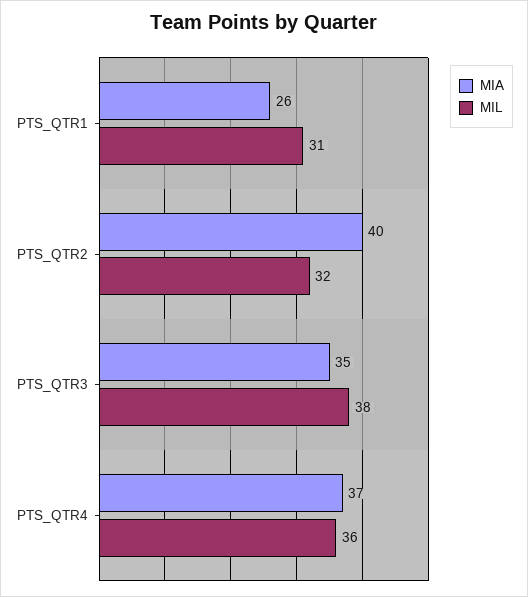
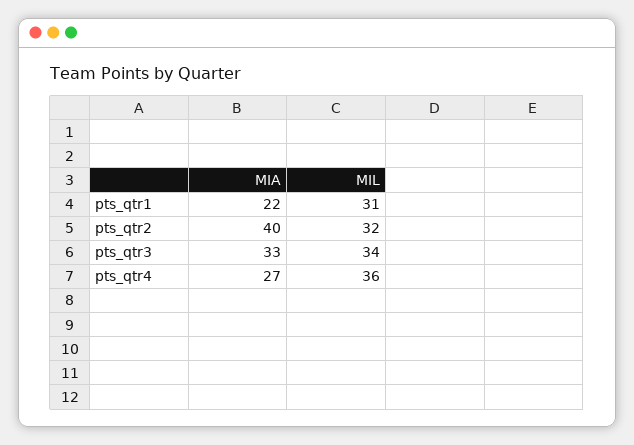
MIA, PTS_QTR1: 26 -> 22
MIA, PTS_QTR3: 35 -> 33
MIL, PTS_QTR3: 38 -> 34
MIA, PTS_QTR4: 37 -> 27

